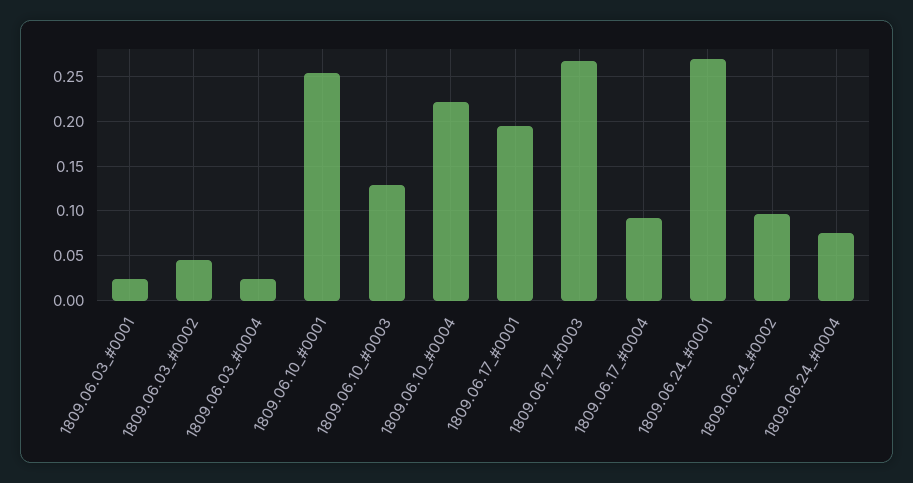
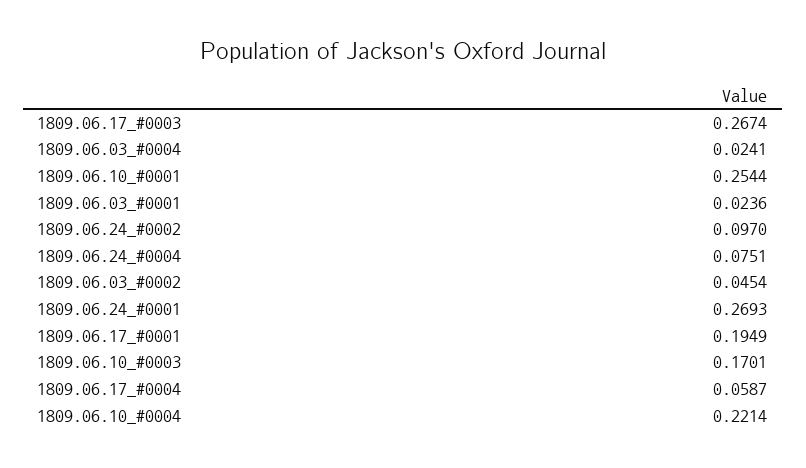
1809.06.10_#0003: 0.13 -> 0.1701
1809.06.17_#0004: 0.09 -> 0.0587

